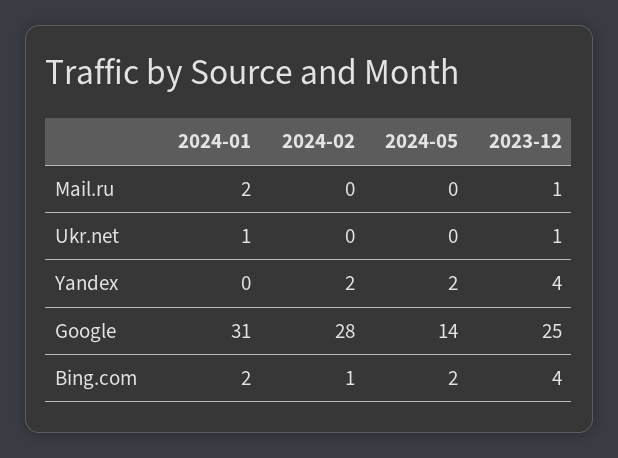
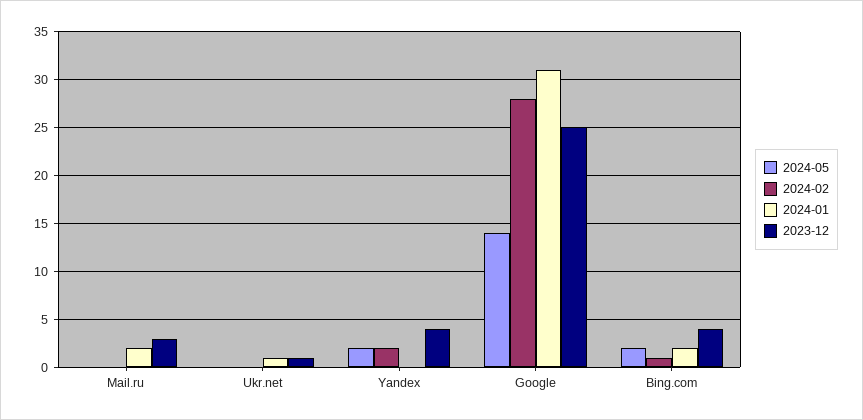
2023-12, Mail.ru: 1 -> 3

